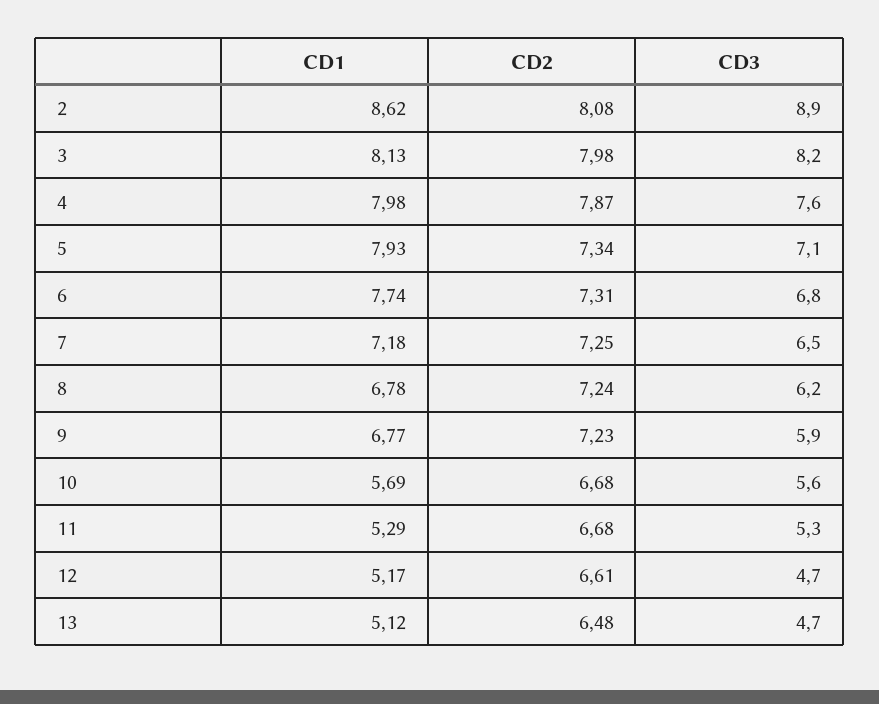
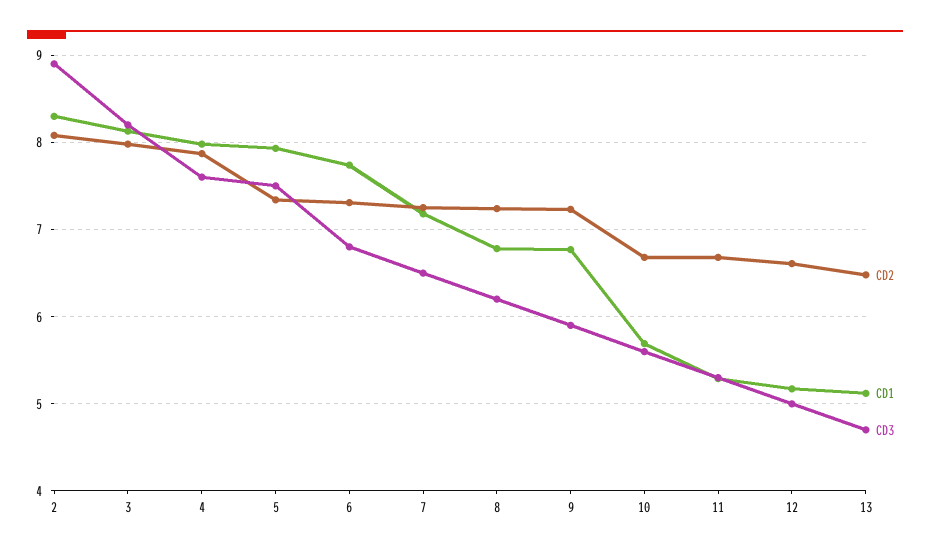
CD1, 2: 8.62 -> 8.3
CD3, 5: 7.1 -> 7.5
CD3, 12: 4.7 -> 5

